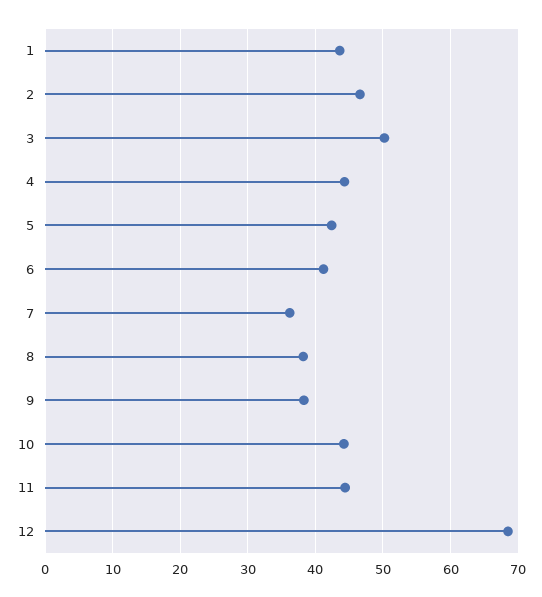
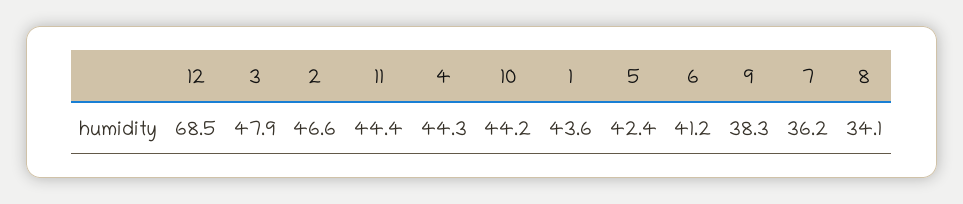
3: 50 -> 47.9
8: 38 -> 34.1

